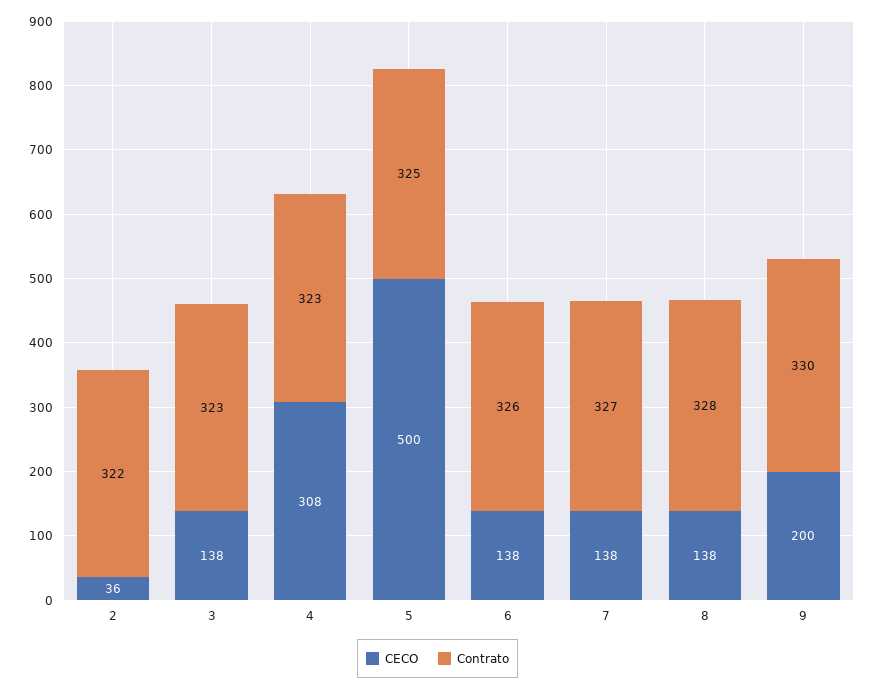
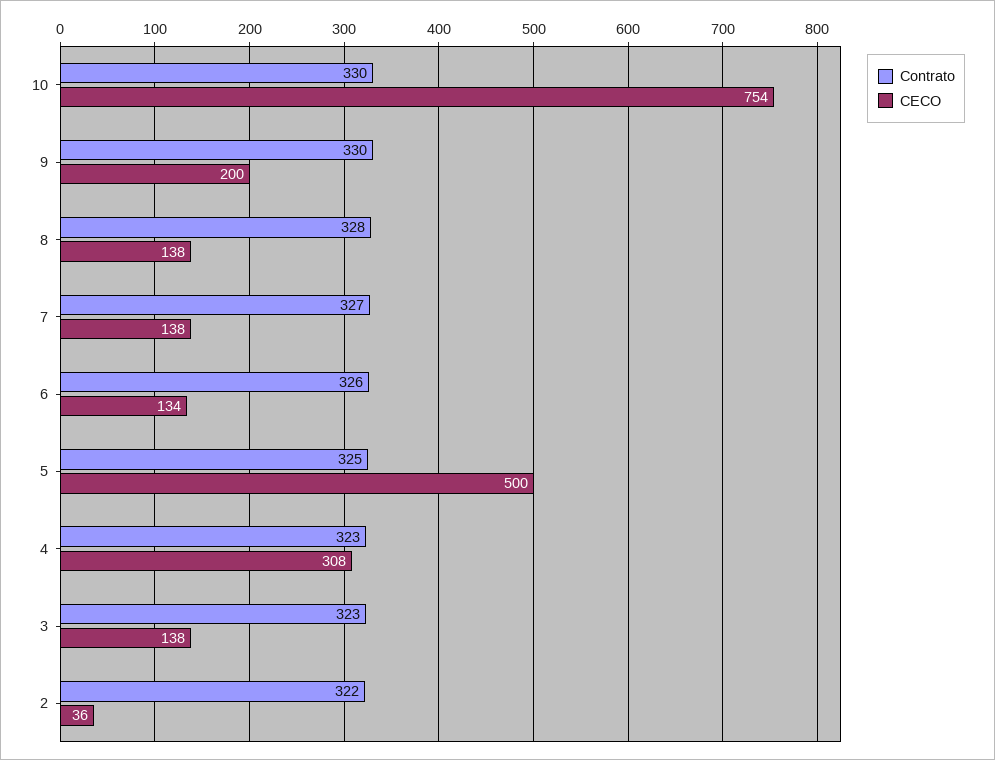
CECO, 6: 138 -> 134
Contrato, 10: none -> 330
CECO, 10: none -> 754

